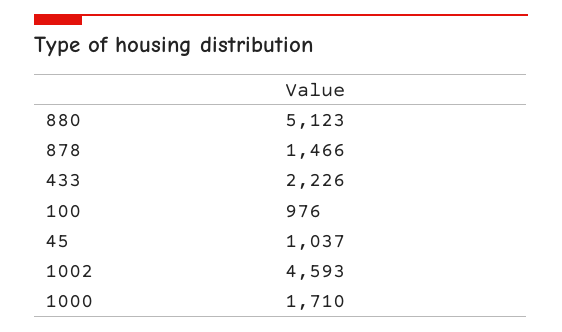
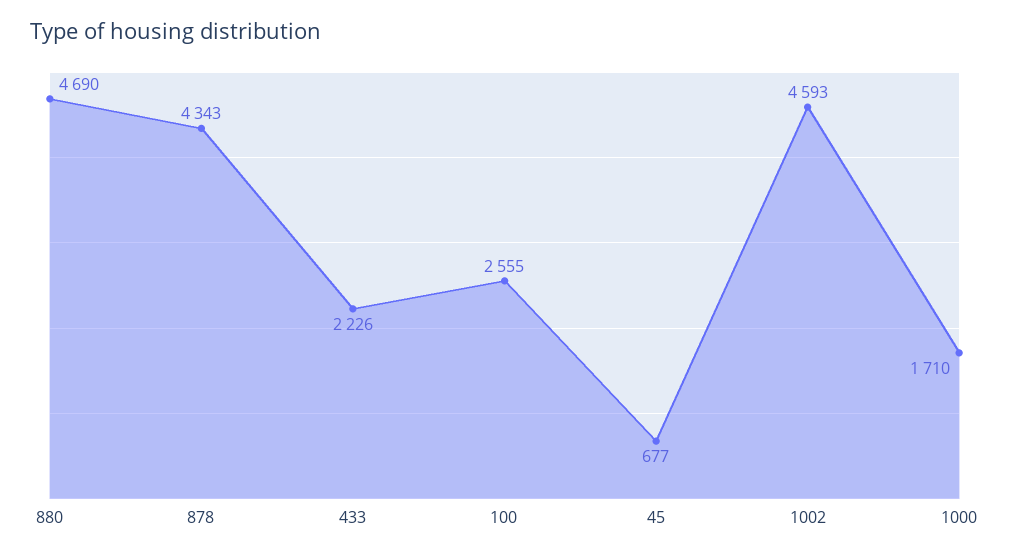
880: 5123 -> 4690
878: 1466 -> 4343
100: 976 -> 2555
45: 1037 -> 677

